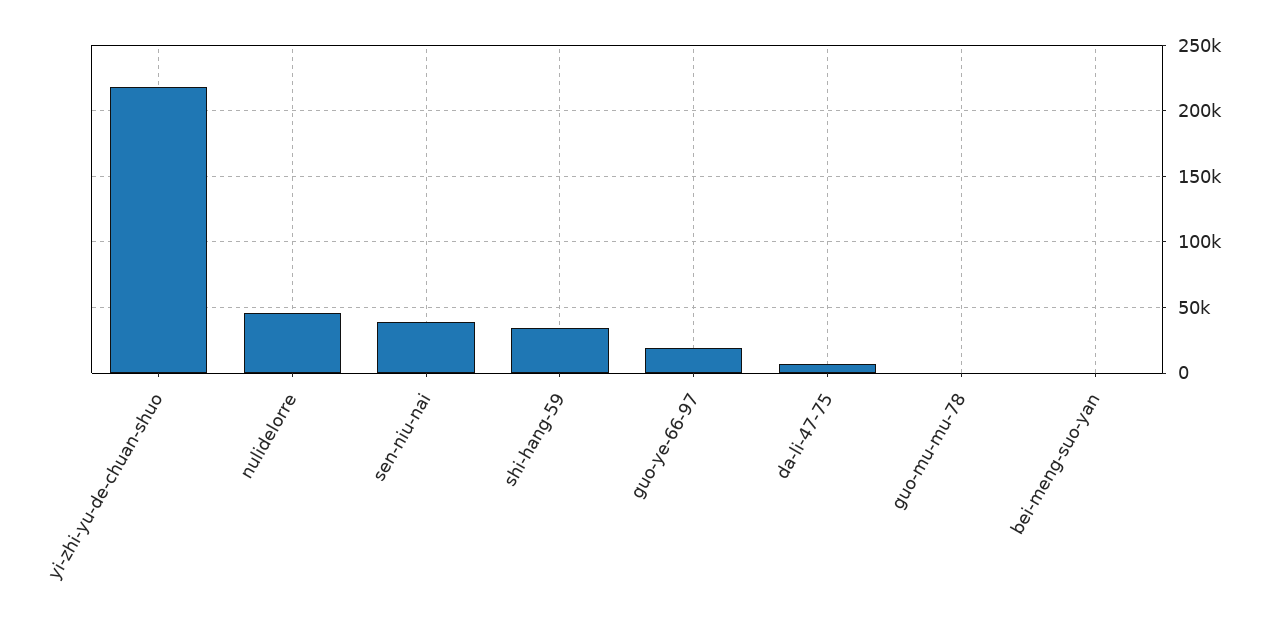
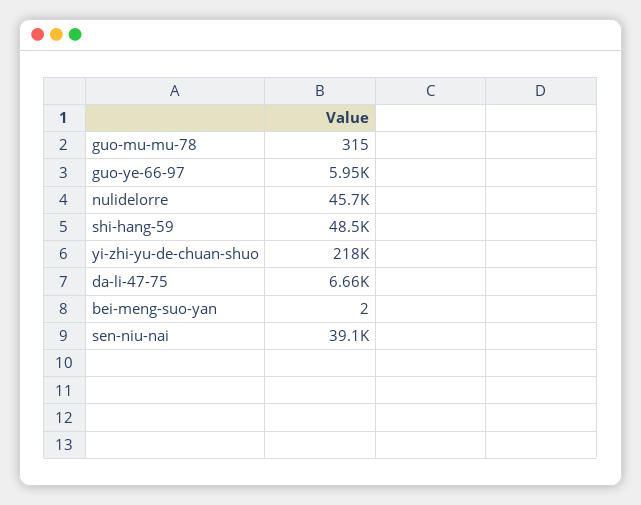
shi-hang-59: 35000 -> 48500
guo-ye-66-97: 20000 -> 5950

